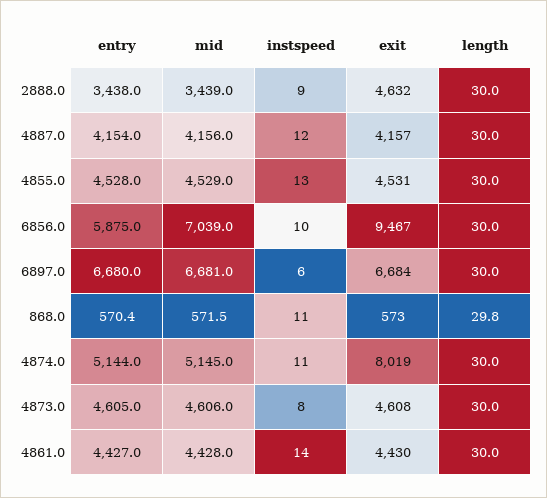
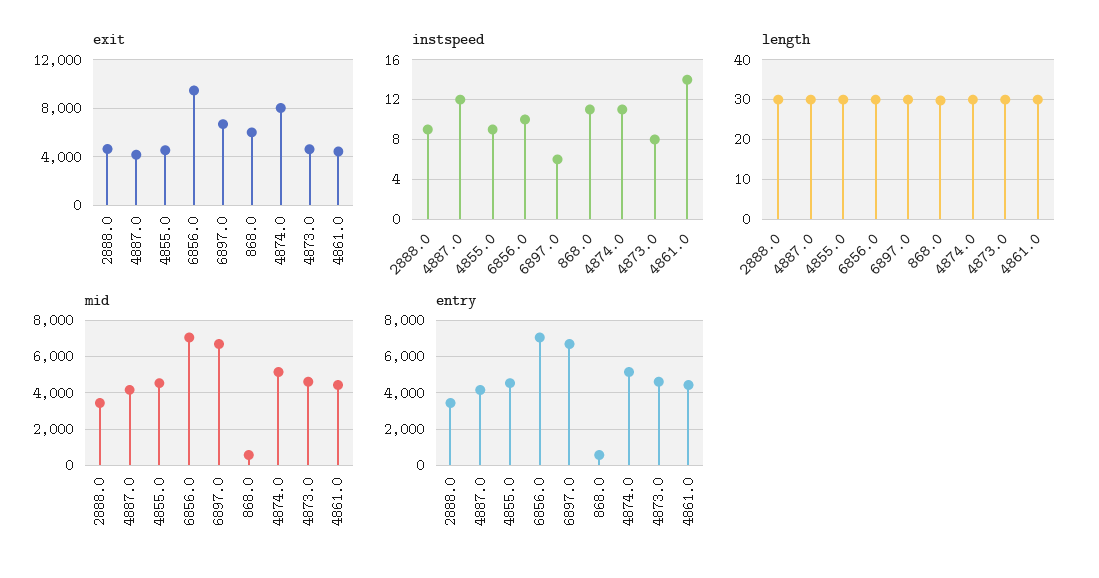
instspeed, 4855.0: 13 -> 9
entry, 6856.0: 5875 -> 7000
exit, 868.0: 573 -> 6000

